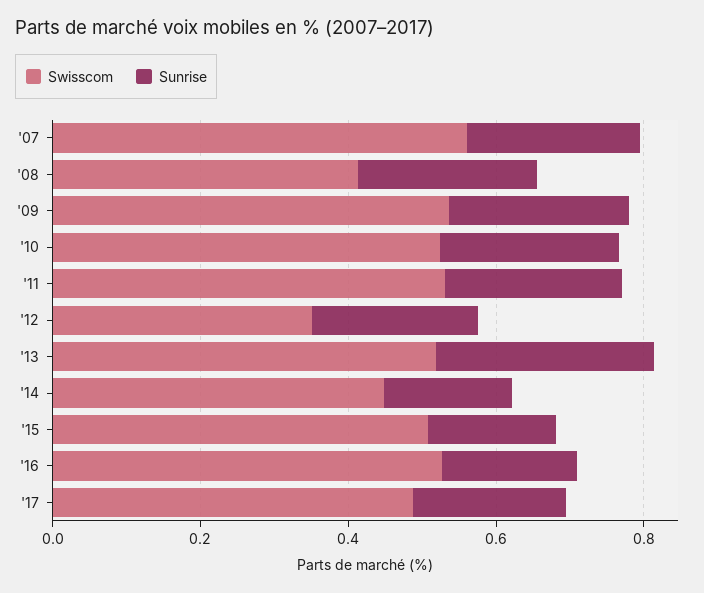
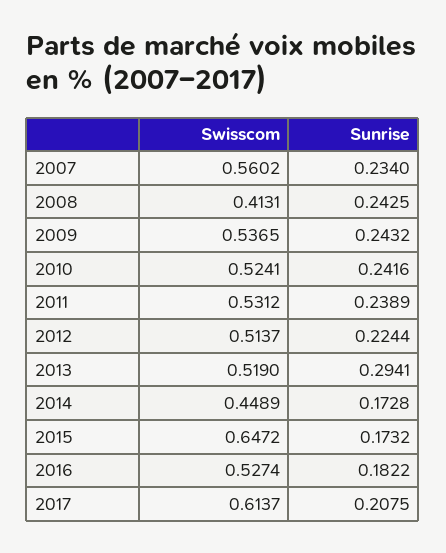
Swisscom, '12: 0.35 -> 0.5137
Swisscom, '15: 0.5 -> 0.6472
Swisscom, '17: 0.5 -> 0.6137

